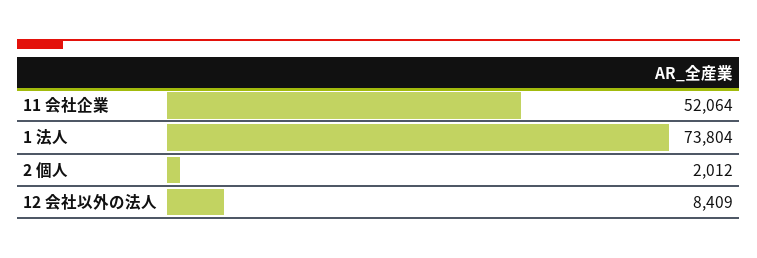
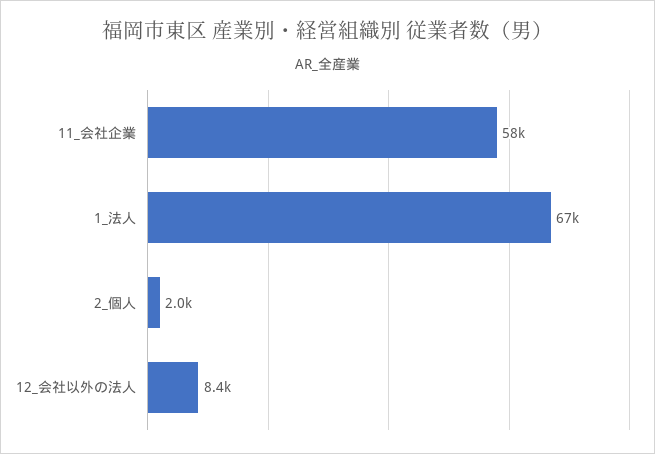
11 会社企業: 52064 -> 58000
1 法人: 73804 -> 67000

